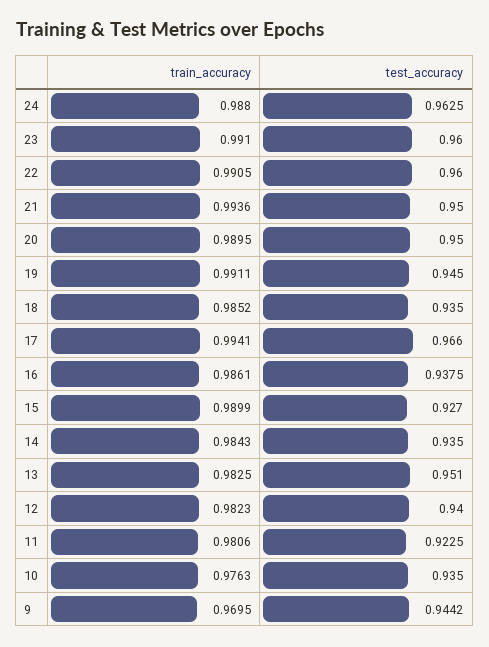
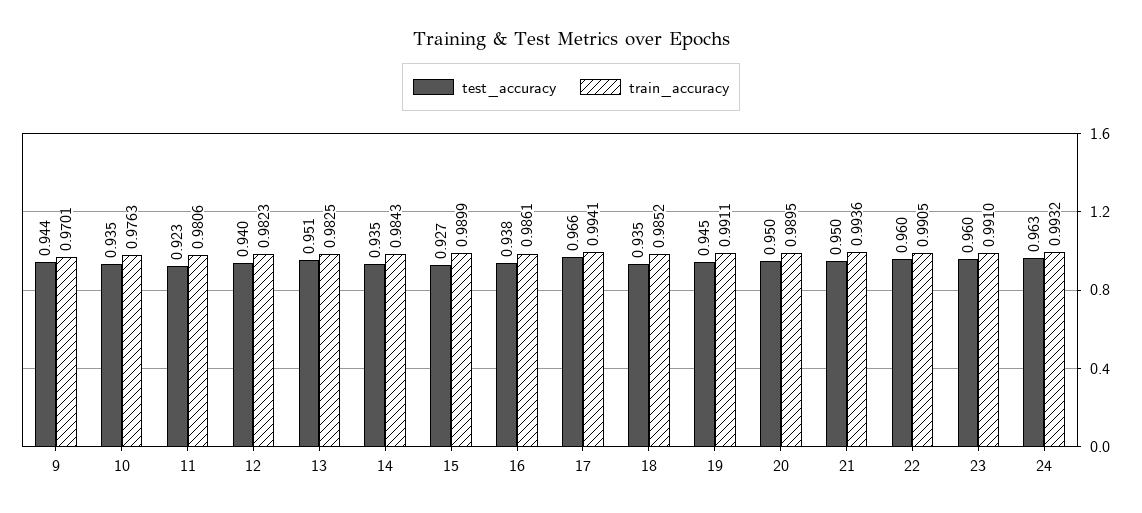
train_accuracy, 24: 0.988 -> 0.9932
train_accuracy, 9: 0.9695 -> 0.9701

